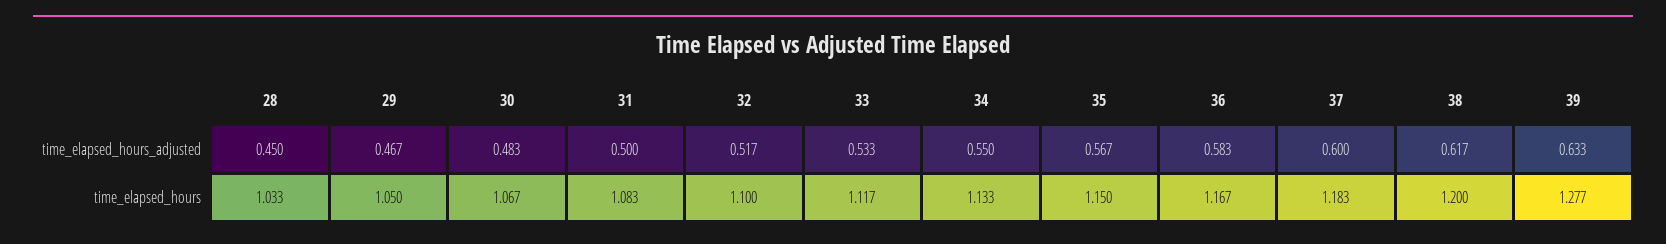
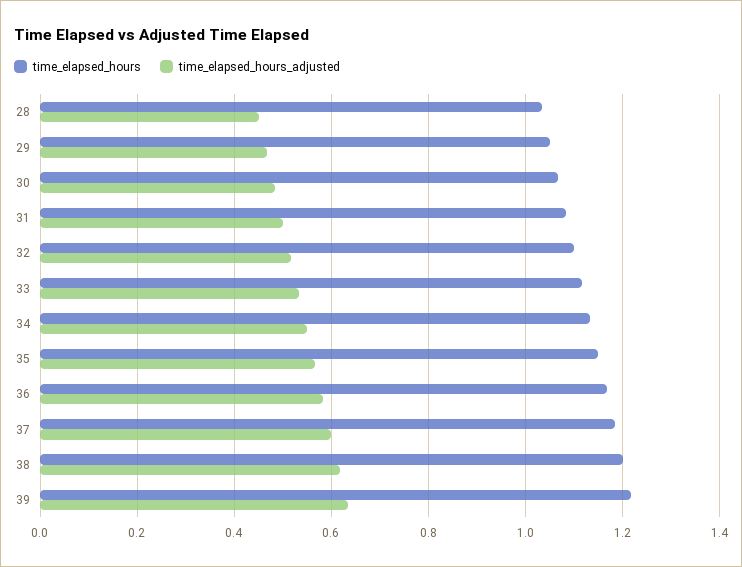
time_elapsed_hours, 39: 1.277 -> 1.22

